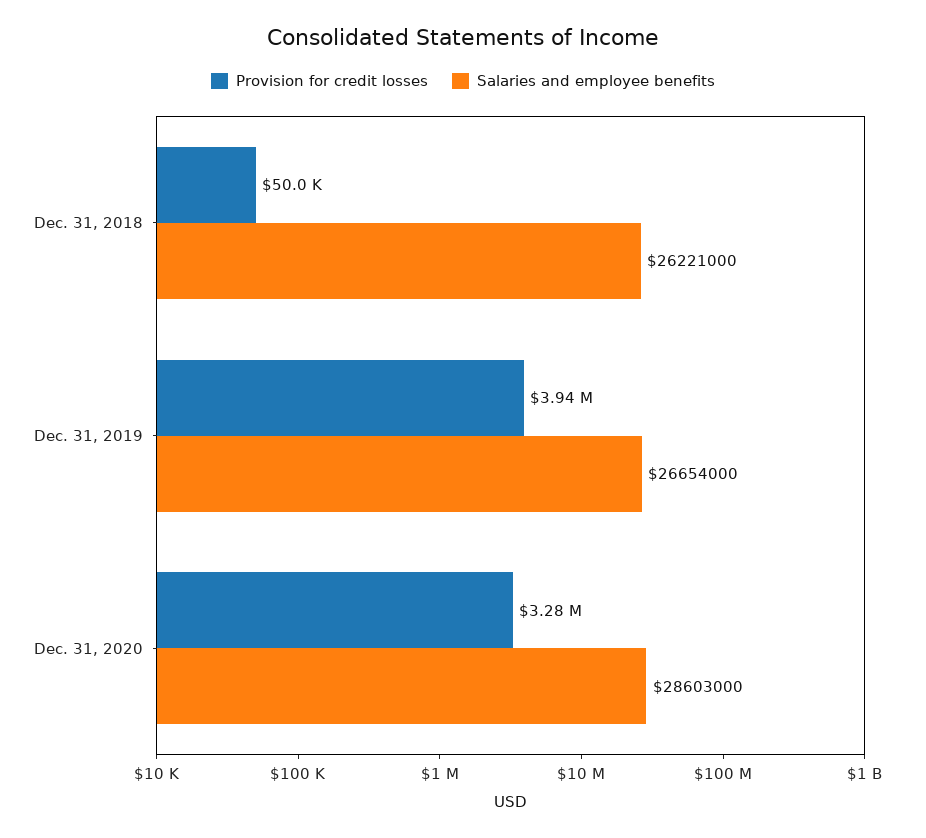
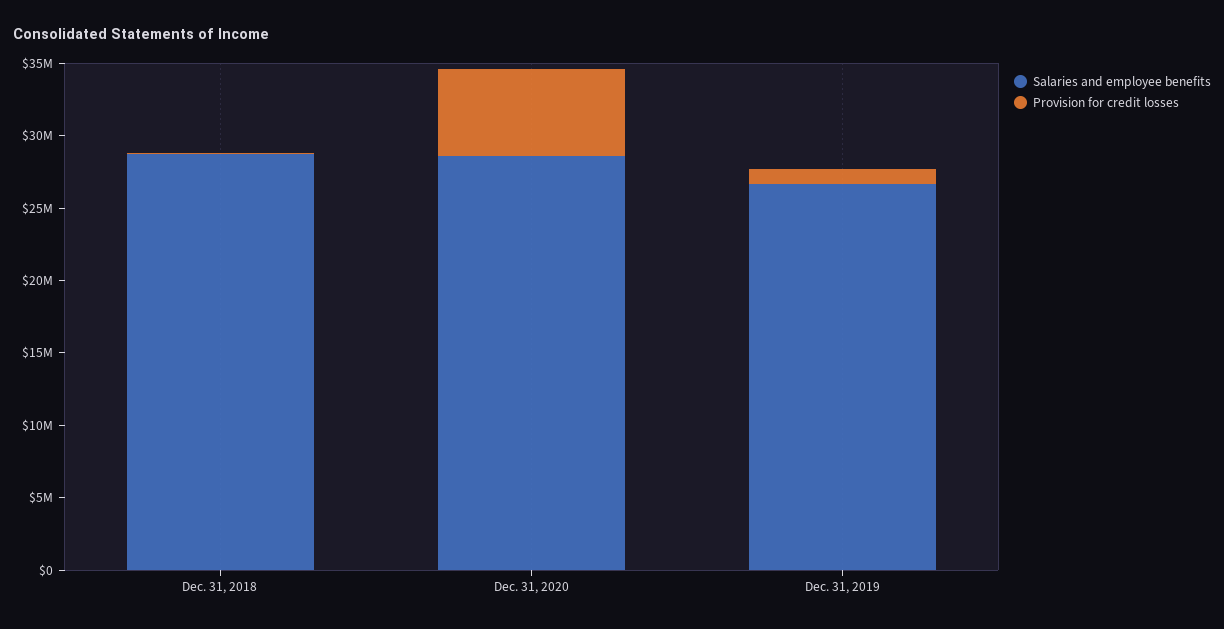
Salaries and employee benefits, Dec. 31, 2018: 26221000 -> 29000000
Provision for credit losses, Dec. 31, 2019: 3940000 -> 1000000
Provision for credit losses, Dec. 31, 2020: 3280000 -> 6000000

